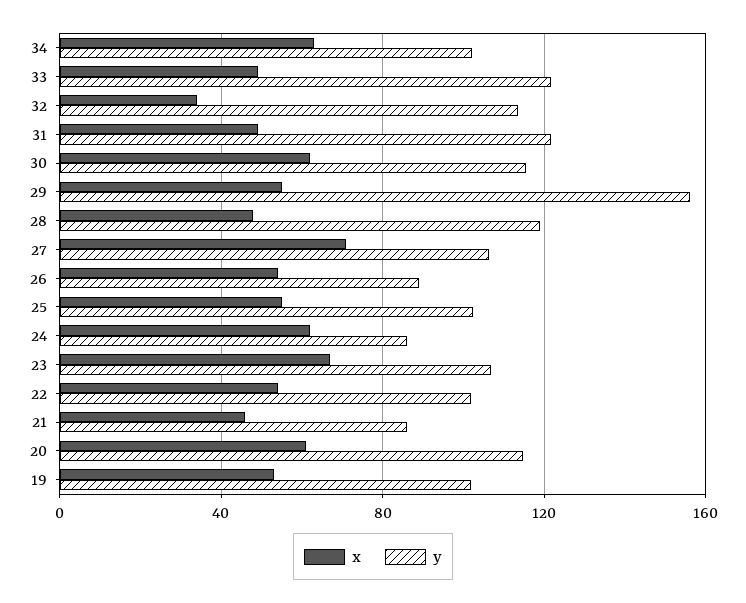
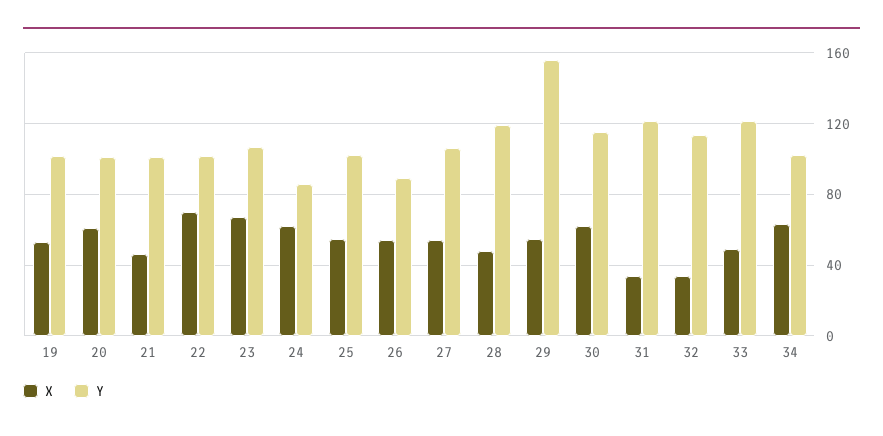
x, 31: 50 -> 35
x, 27: 70 -> 55
x, 22: 55 -> 70
y, 21: 85 -> 100
y, 20: 115 -> 100

